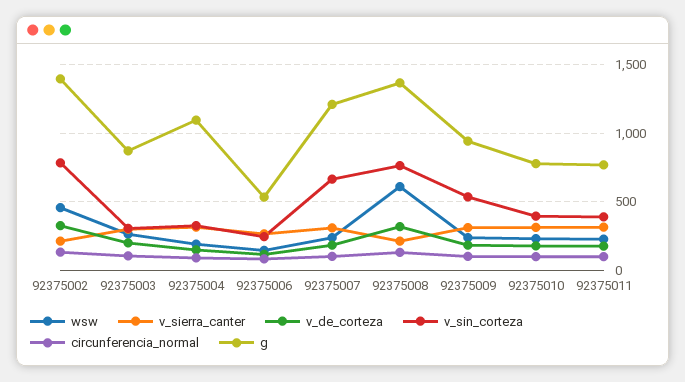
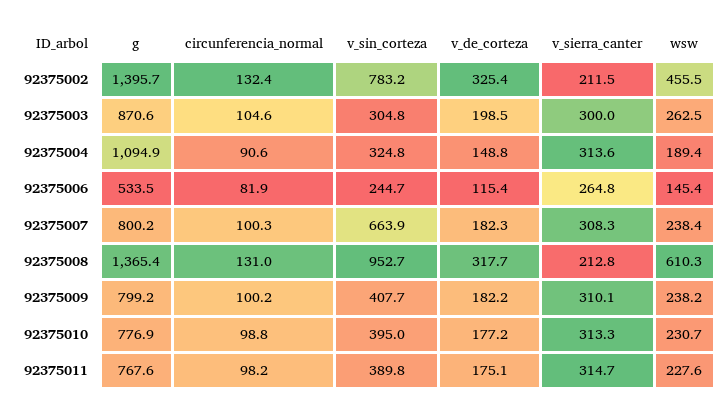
g, 92375007: 1200 -> 800.2
v_sin_corteza, 92375008: 750 -> 952.7
v_sin_corteza, 92375009: 550 -> 407.7
g, 92375009: 950 -> 799.2

